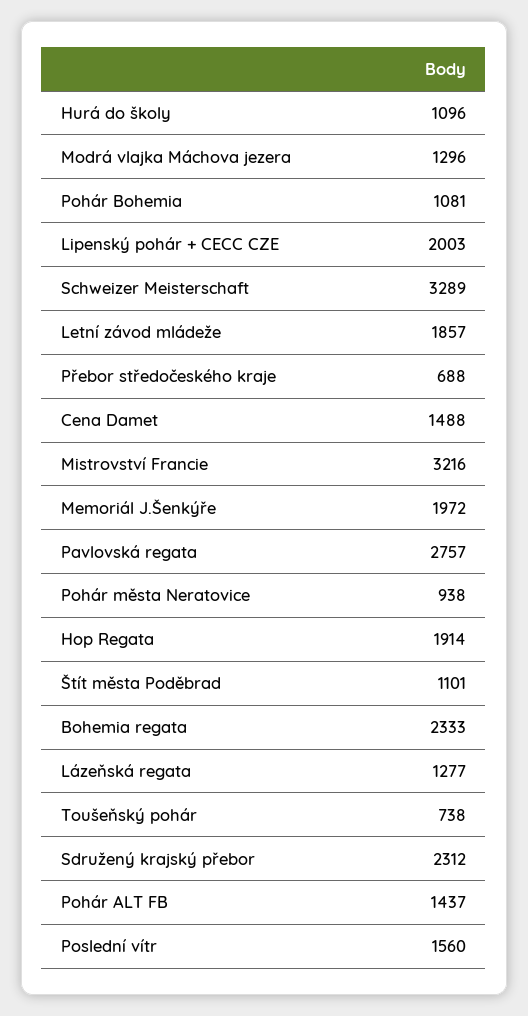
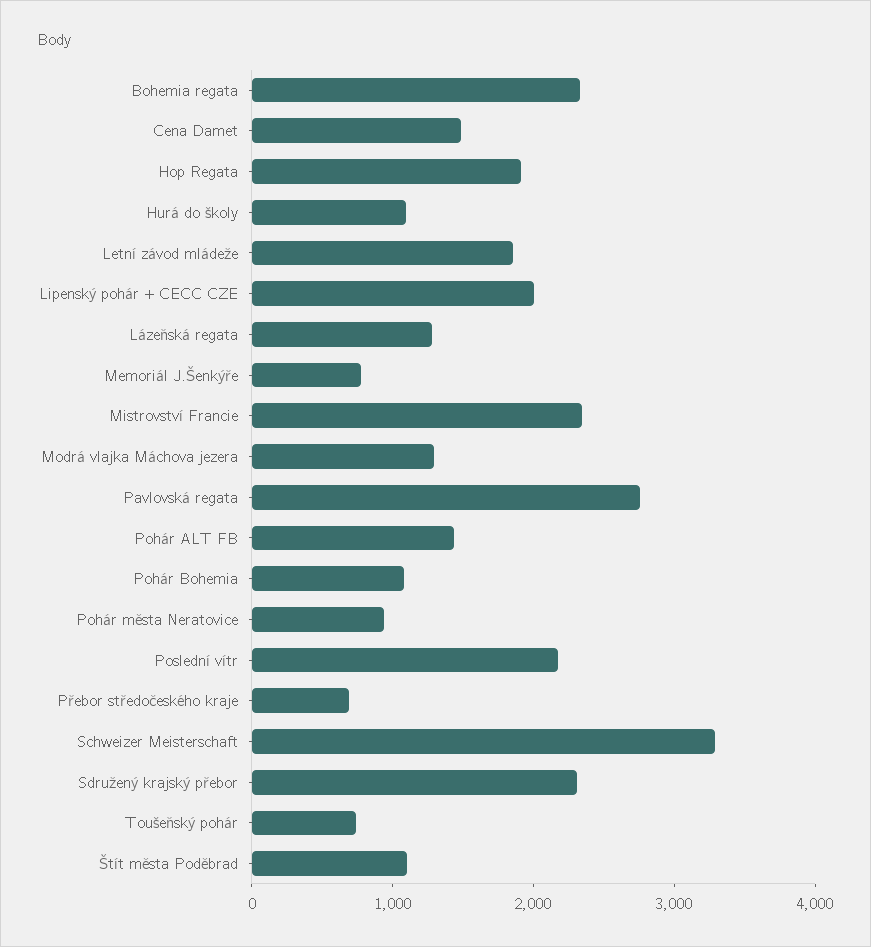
Mistrovství Francie: 3216 -> 2400
Memoriál J.Šenkýře: 1972 -> 800
Poslední vítr: 1560 -> 2200

